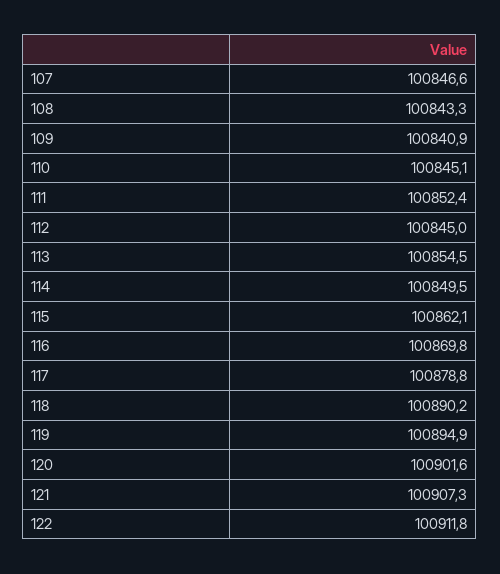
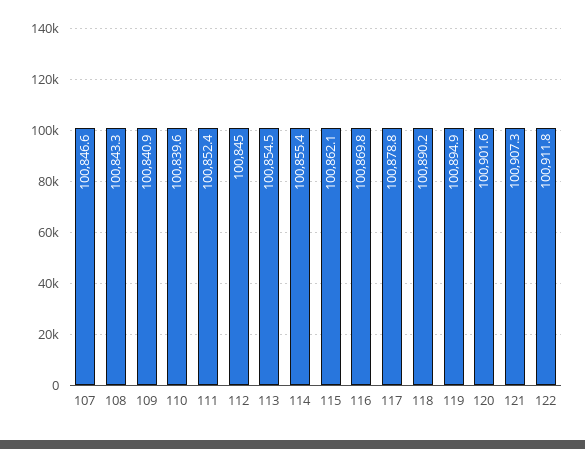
110: 100845.1 -> 100839.6
114: 100849.5 -> 100855.4

